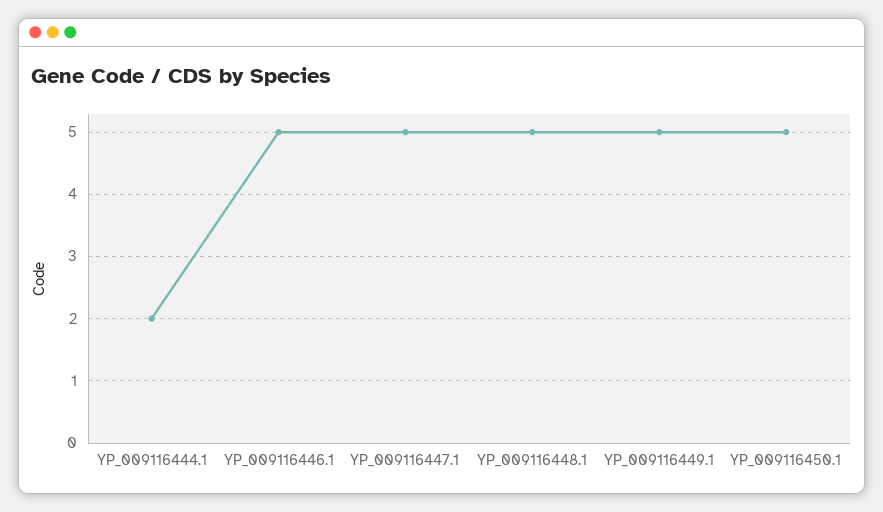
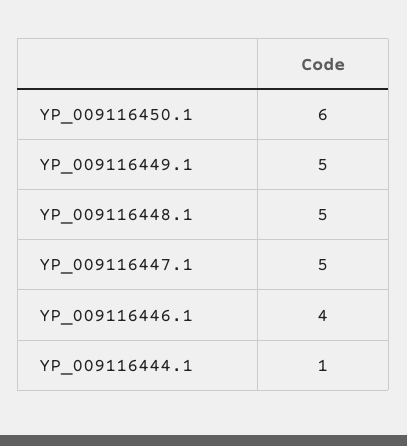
YP_009116444.1: 2 -> 1
YP_009116446.1: 5 -> 4
YP_009116450.1: 5 -> 6

